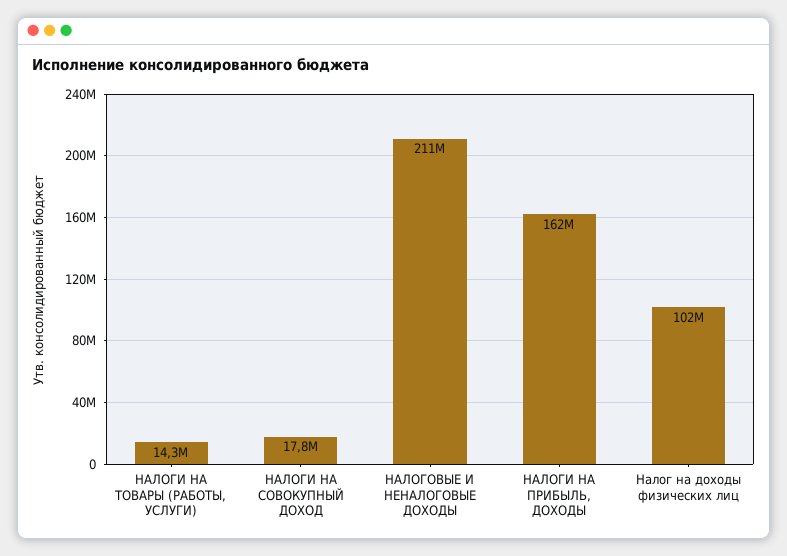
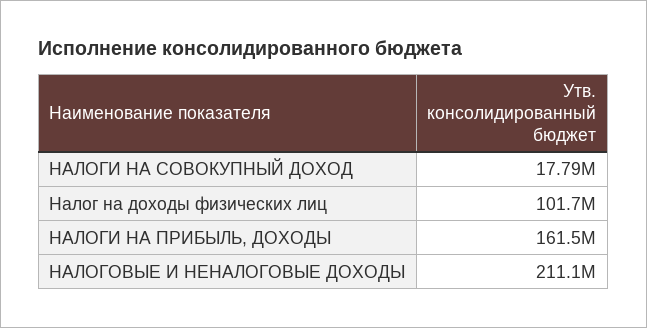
НАЛОГИ НА ТОВАРЫ (РАБОТЫ, УСЛУГИ): 14300000 -> none

